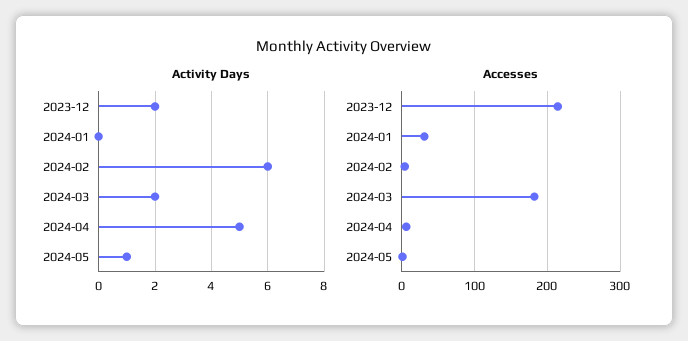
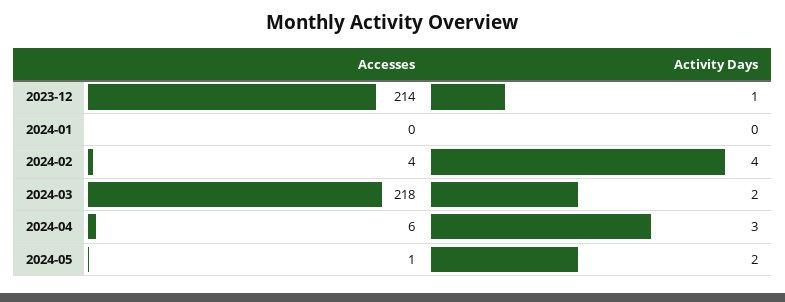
Activity Days, 2023-12: 2 -> 1
Activity Days, 2024-02: 6 -> 4
Activity Days, 2024-04: 5 -> 3
Activity Days, 2024-05: 1 -> 2
Accesses, 2024-01: 30 -> 0
Accesses, 2024-03: 180 -> 218

